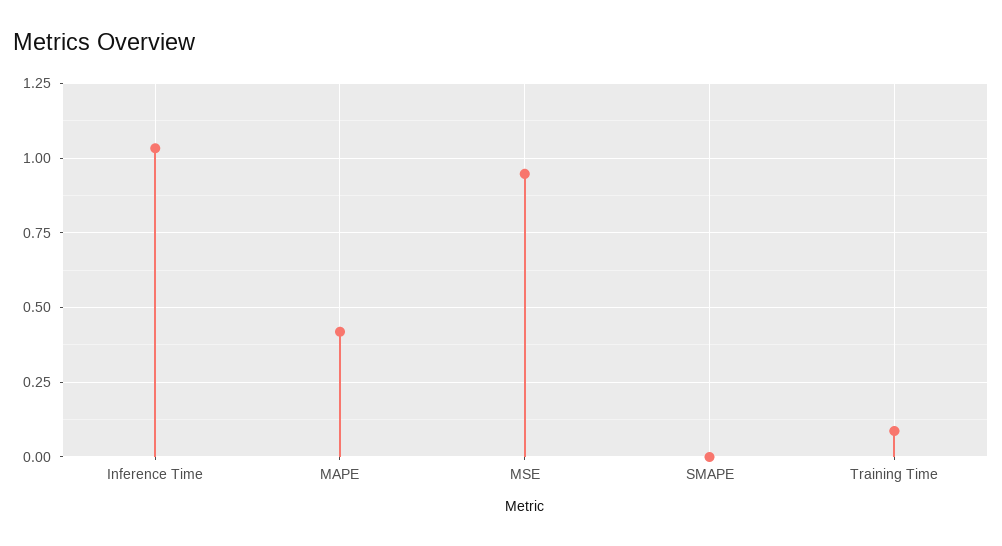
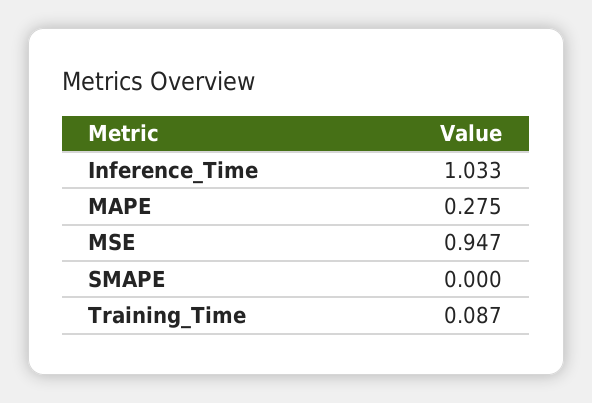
MAPE: 0.425 -> 0.275

